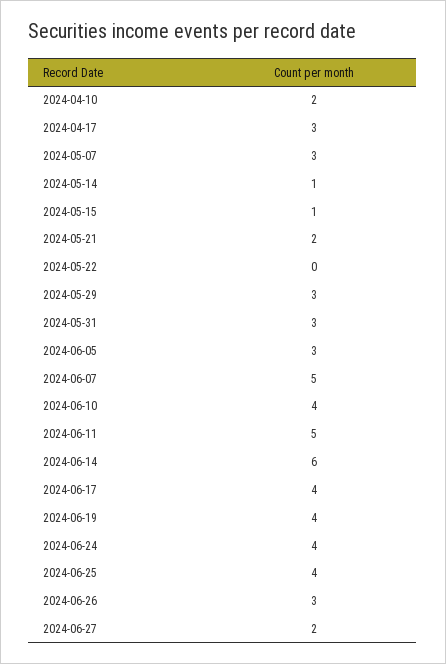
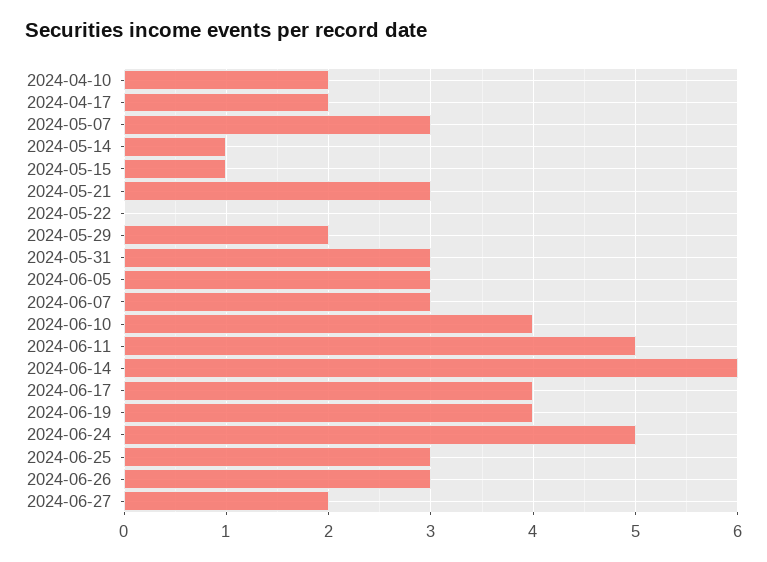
2024-04-17: 3 -> 2
2024-05-21: 2 -> 3
2024-05-29: 3 -> 2
2024-06-07: 5 -> 3
2024-06-24: 4 -> 5
2024-06-25: 4 -> 3

